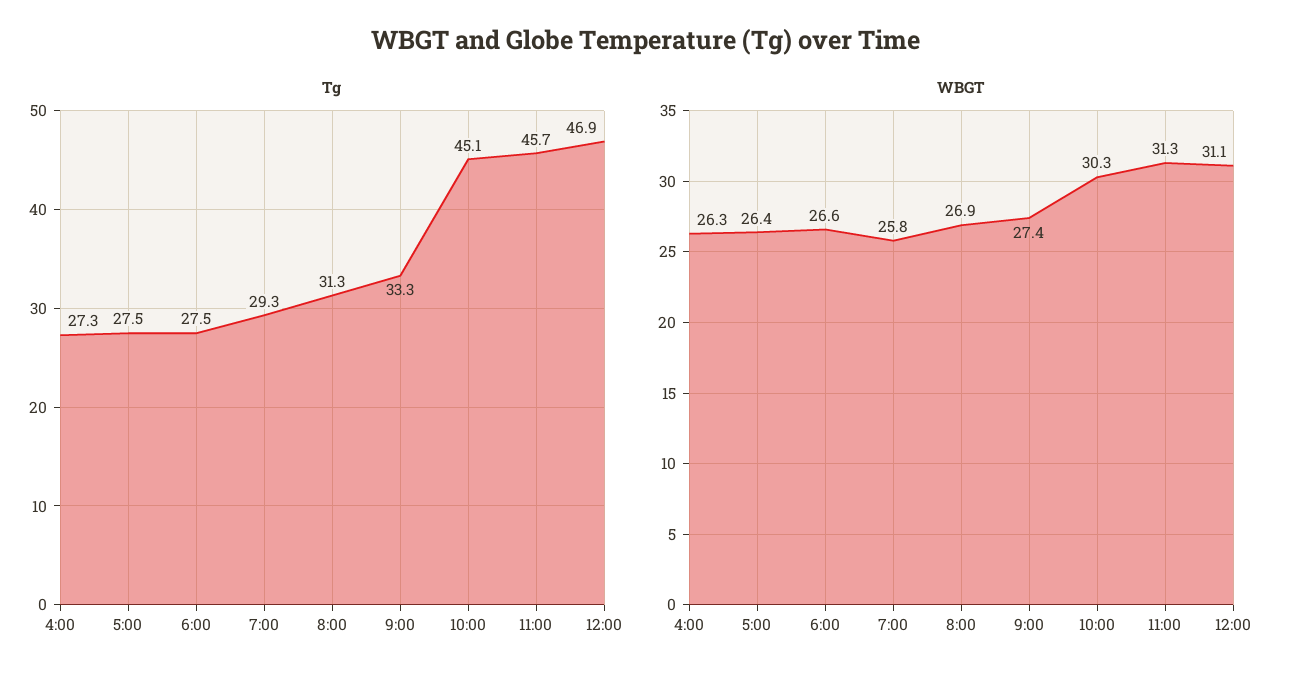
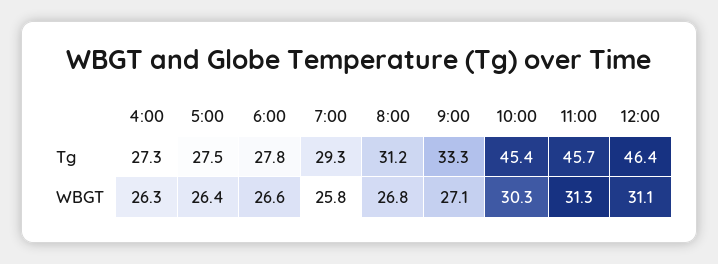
Tg, 6:00: 27.5 -> 27.8
Tg, 8:00: 31.3 -> 31.2
Tg, 10:00: 45.1 -> 45.4
Tg, 12:00: 46.9 -> 46.4
WBGT, 8:00: 26.9 -> 26.8
WBGT, 9:00: 27.4 -> 27.1

